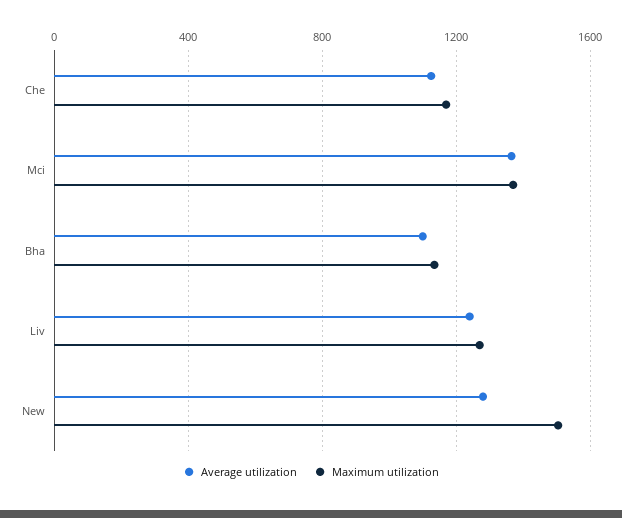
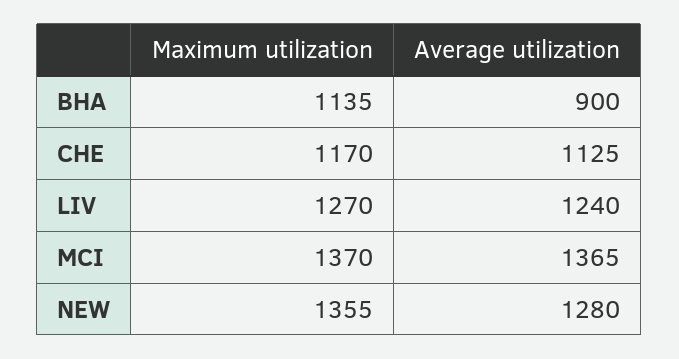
Average utilization, Bha: 1100 -> 900
Maximum utilization, New: 1500 -> 1355

